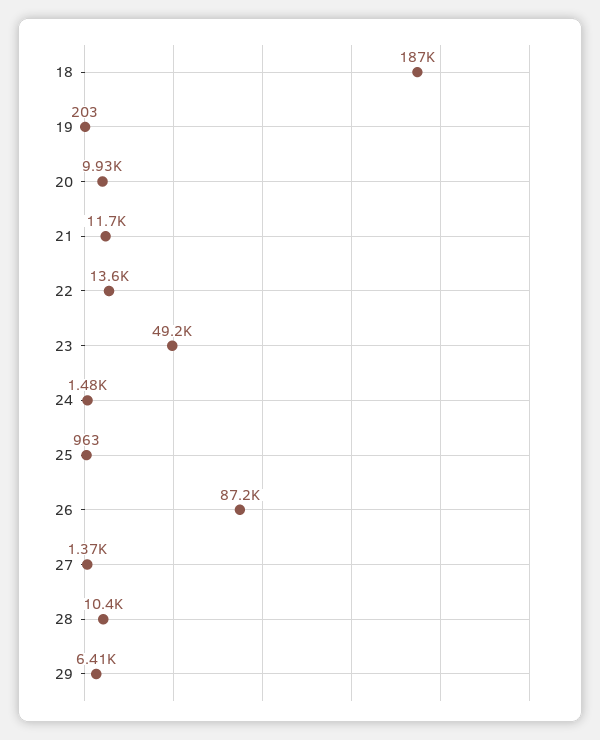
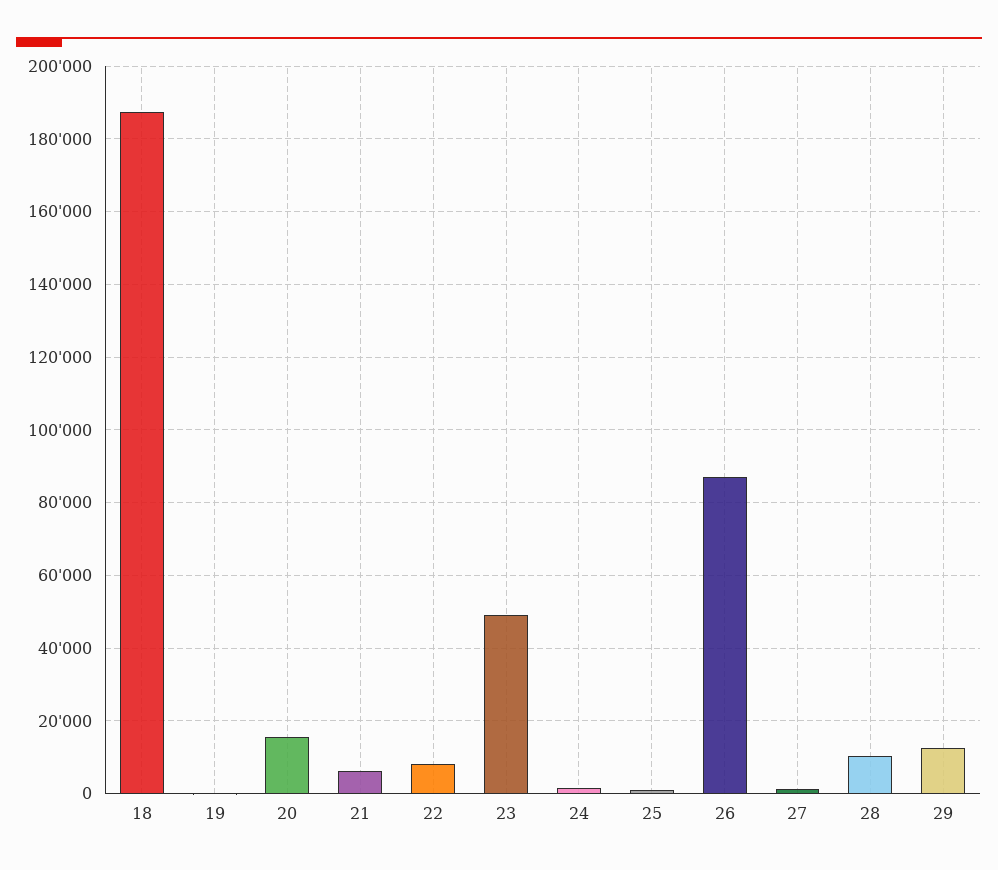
20: 9930 -> 16000
21: 11700 -> 6000
22: 13600 -> 8000
29: 6410 -> 12000

